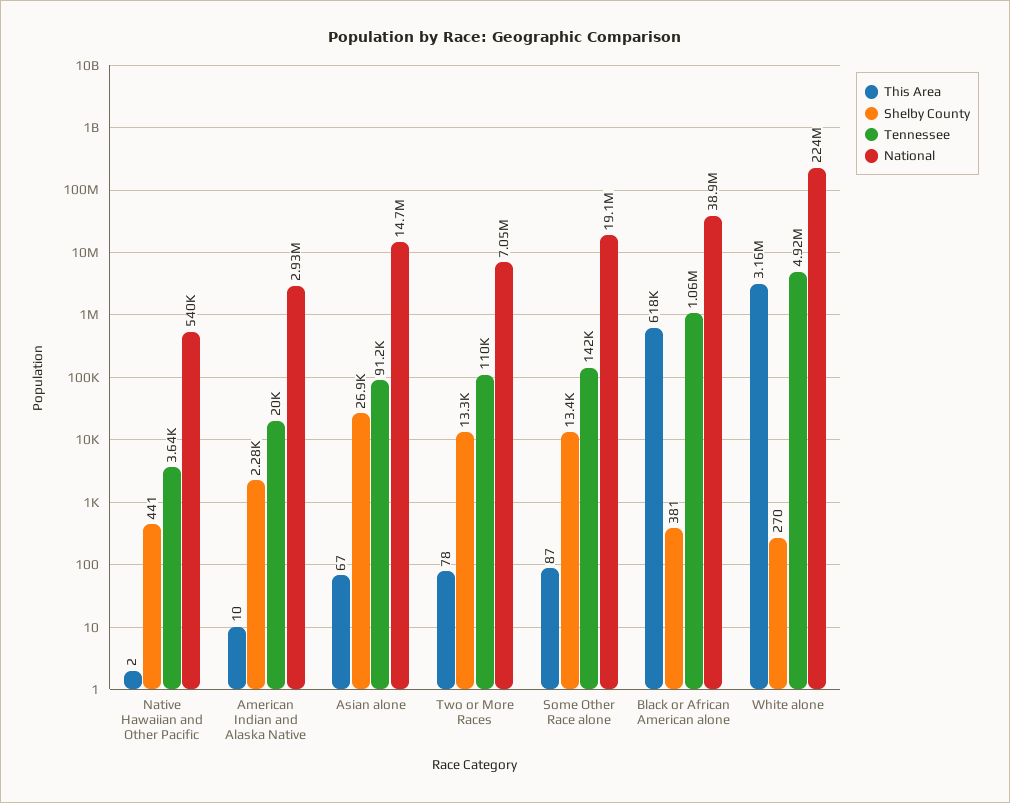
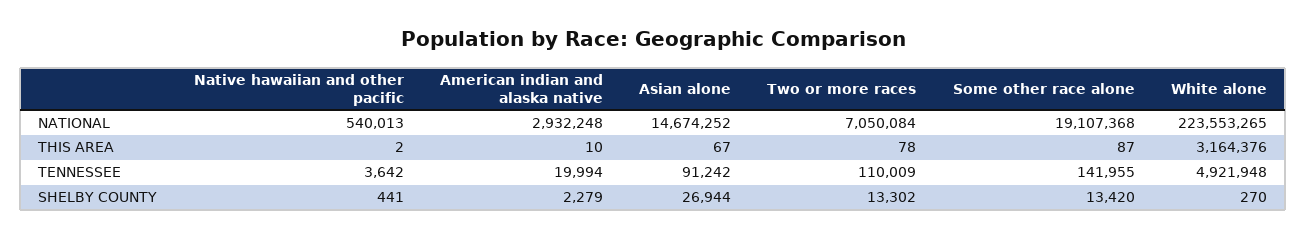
This Area, Black or African American alone: 618000 -> none
Shelby County, Black or African American alone: 381 -> none
Tennessee, Black or African American alone: 1060000 -> none
National, Black or African American alone: 38900000 -> none

